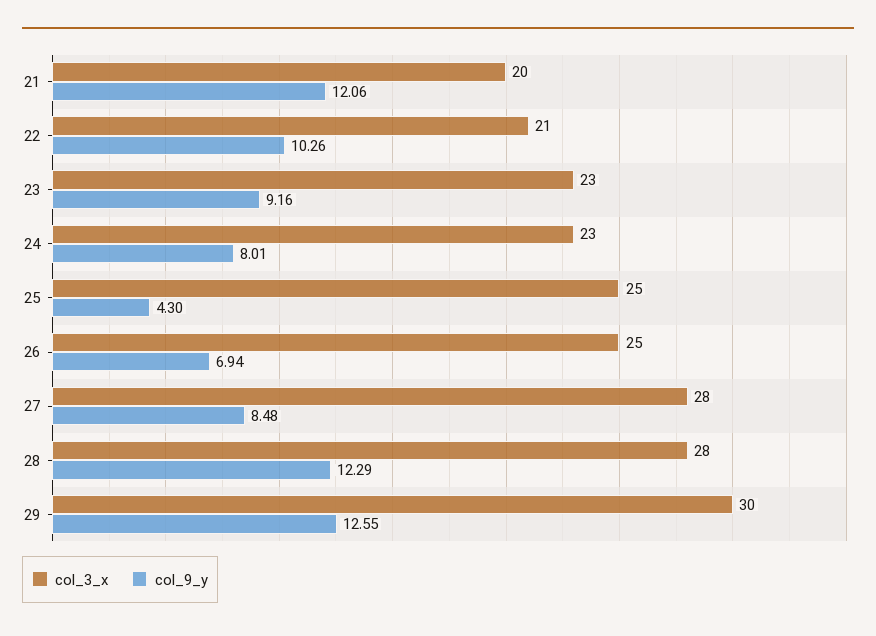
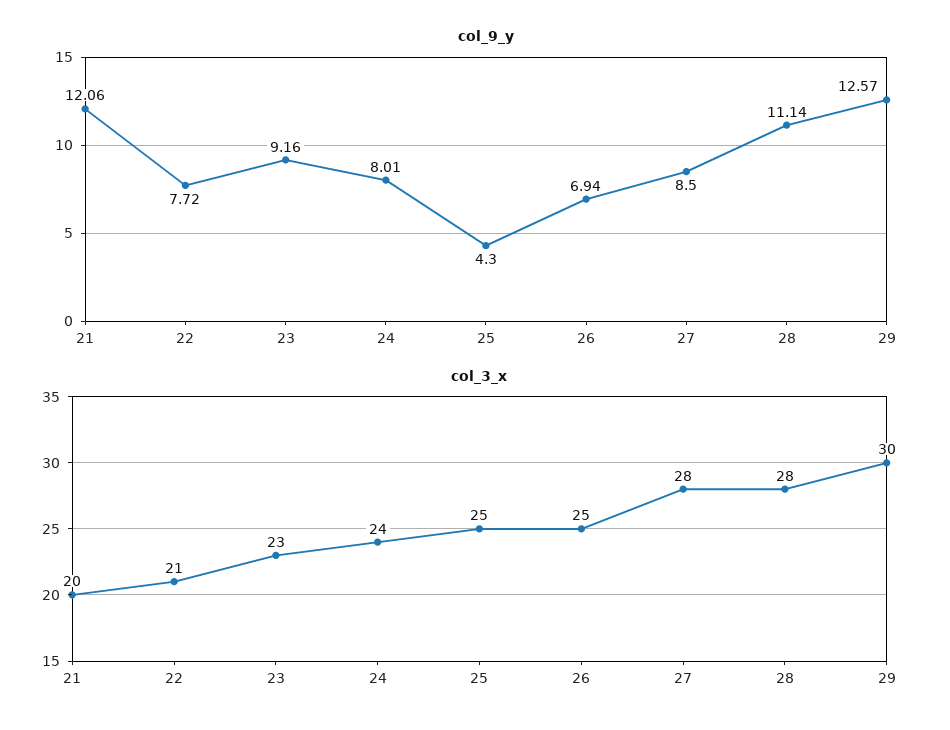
col_9_y, 22: 10.26 -> 7.72
col_3_x, 24: 23 -> 24
col_9_y, 27: 8.48 -> 8.5
col_9_y, 28: 12.29 -> 11.14
col_9_y, 29: 12.55 -> 12.57

